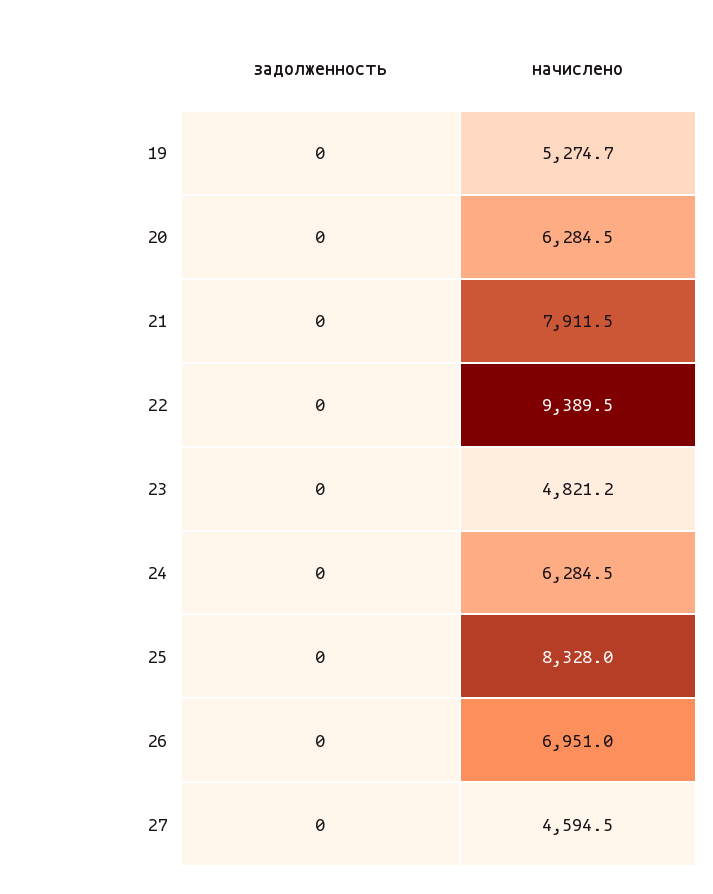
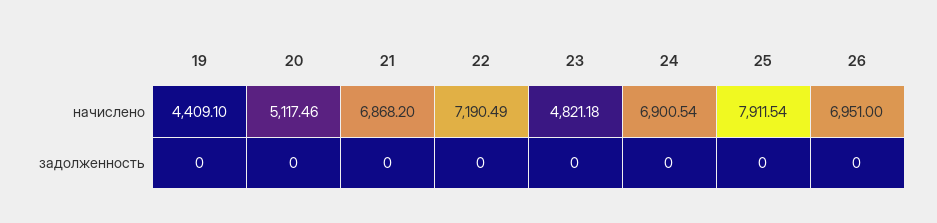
начислено, 19: 5274.7 -> 4409.1
начислено, 20: 6284.5 -> 5117.46
начислено, 21: 7911.5 -> 6868.2
начислено, 22: 9389.5 -> 7190.49
начислено, 24: 6284.5 -> 6900.54
начислено, 25: 8328 -> 7911.54
задолженность, 27: 0 -> none
начислено, 27: 4594.5 -> none

